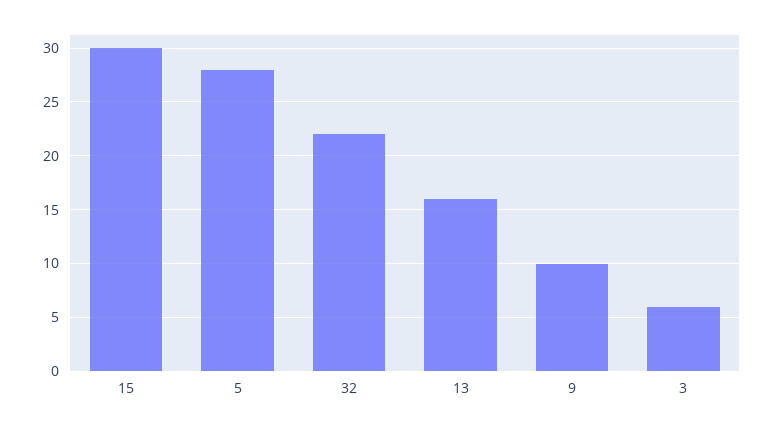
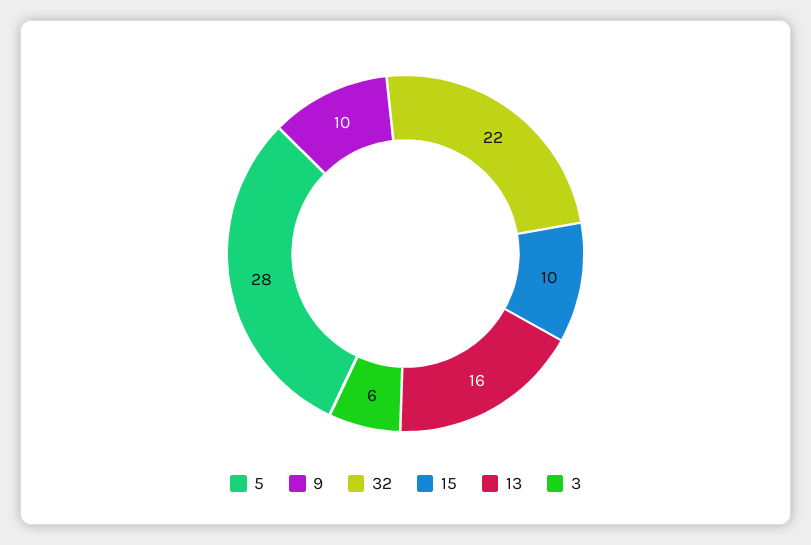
15: 30 -> 10

